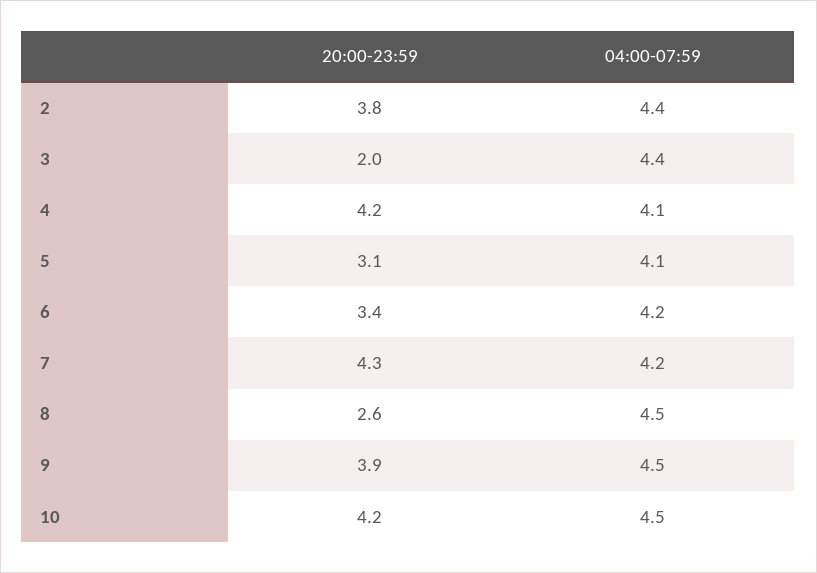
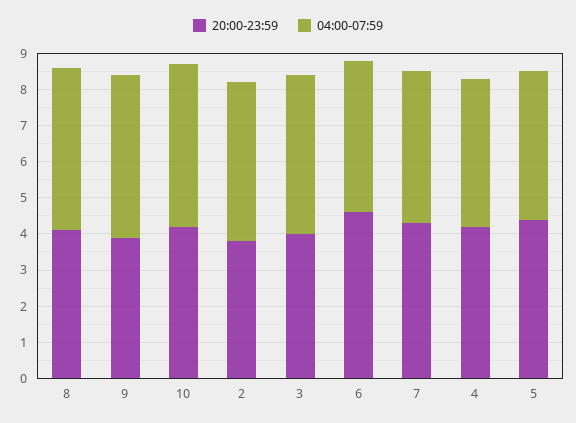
20:00-23:59, 3: 2 -> 4
20:00-23:59, 5: 3.1 -> 4.5
20:00-23:59, 6: 3.4 -> 4.5
20:00-23:59, 8: 2.6 -> 4

